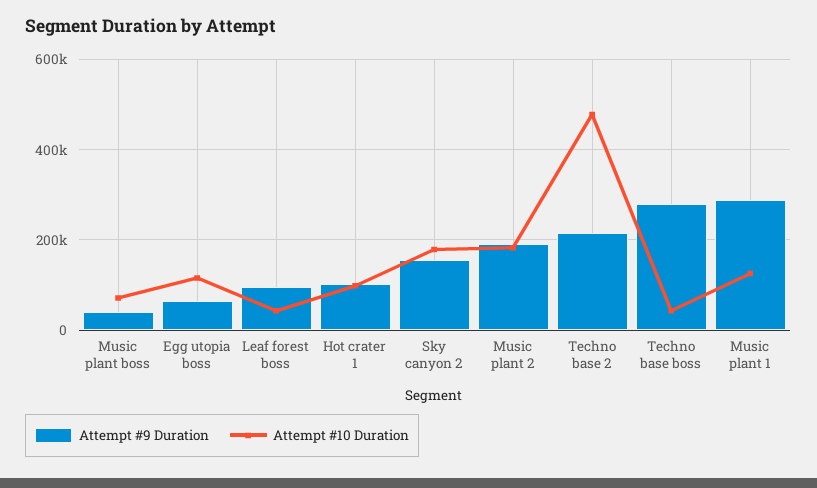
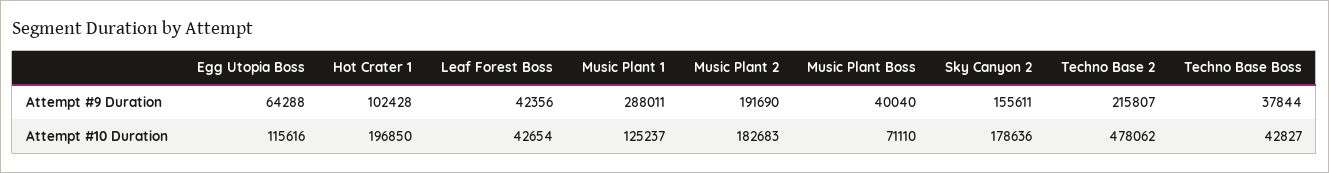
Attempt #9 Duration, Leaf forest boss: 100000 -> 42356
Attempt #10 Duration, Hot crater 1: 100000 -> 196850
Attempt #9 Duration, Techno base boss: 280000 -> 37844

